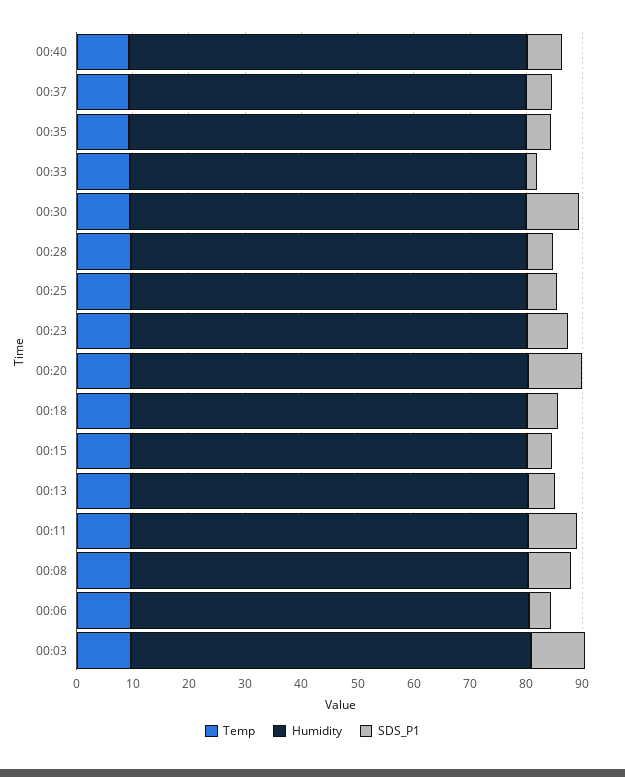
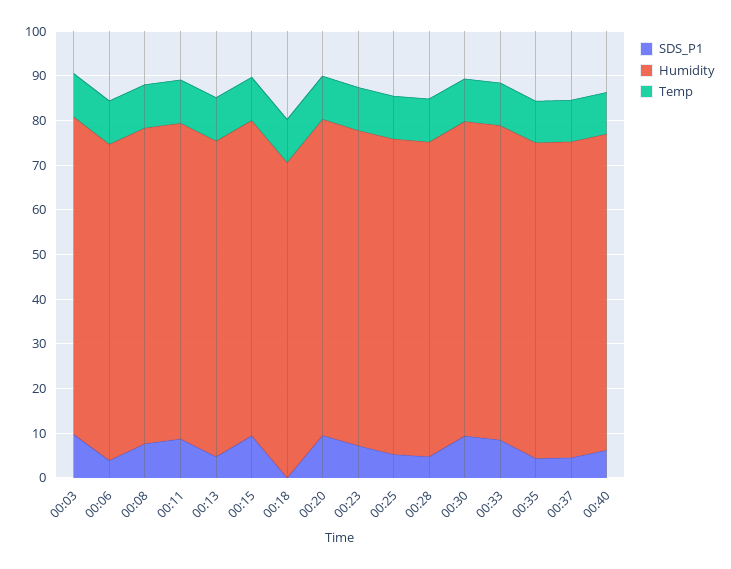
SDS_P1, 00:33: 2 -> 8
SDS_P1, 00:18: 6 -> 0
SDS_P1, 00:15: 4 -> 10

